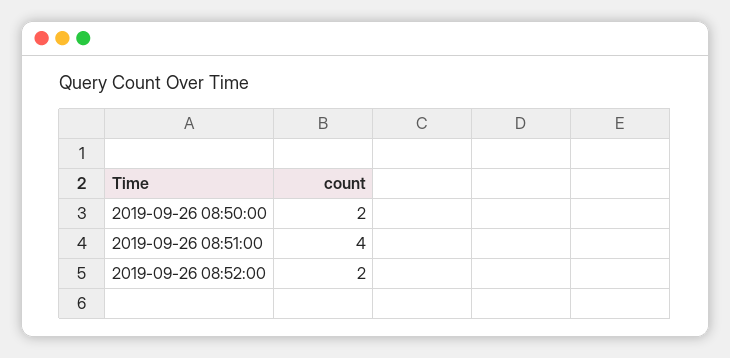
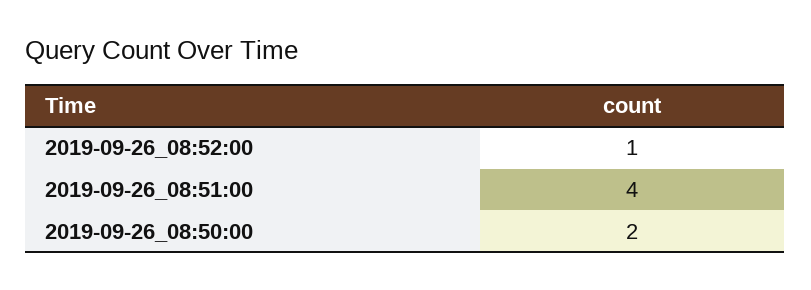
2019-09-26 08:52:00: 2 -> 1

